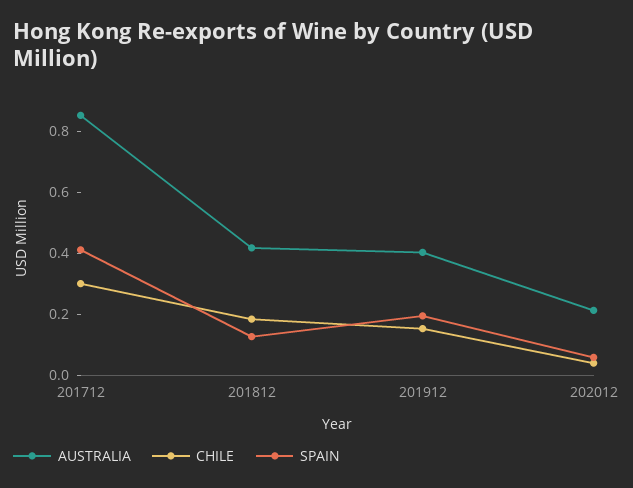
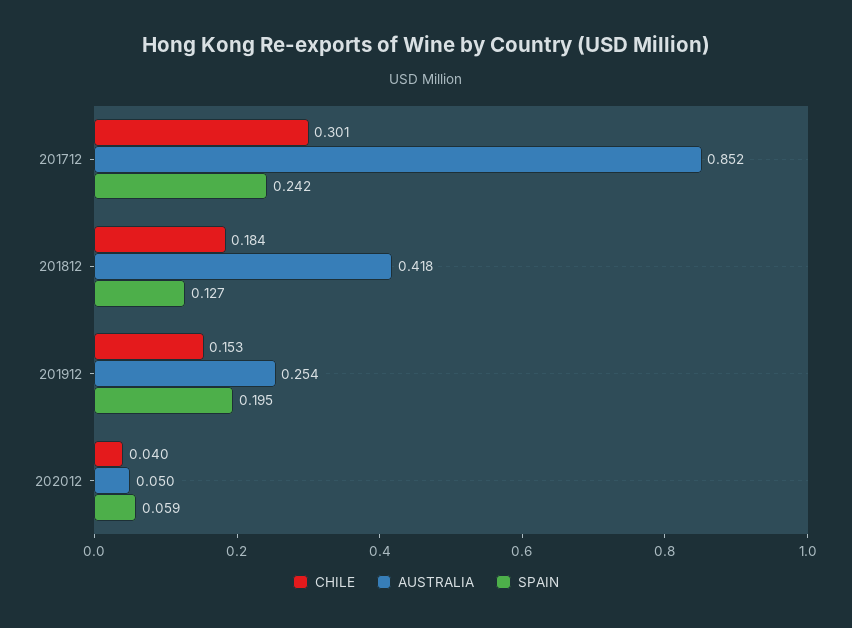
SPAIN, 201712: 0.4 -> 0.242
AUSTRALIA, 201912: 0.4 -> 0.254
AUSTRALIA, 202012: 0.2 -> 0.05

